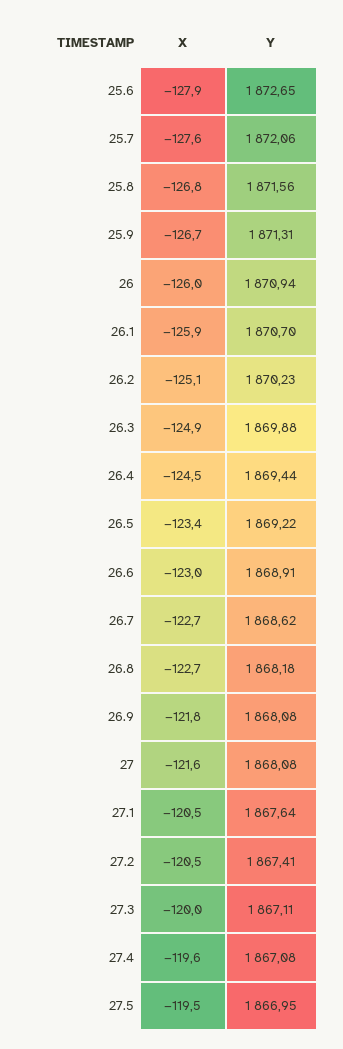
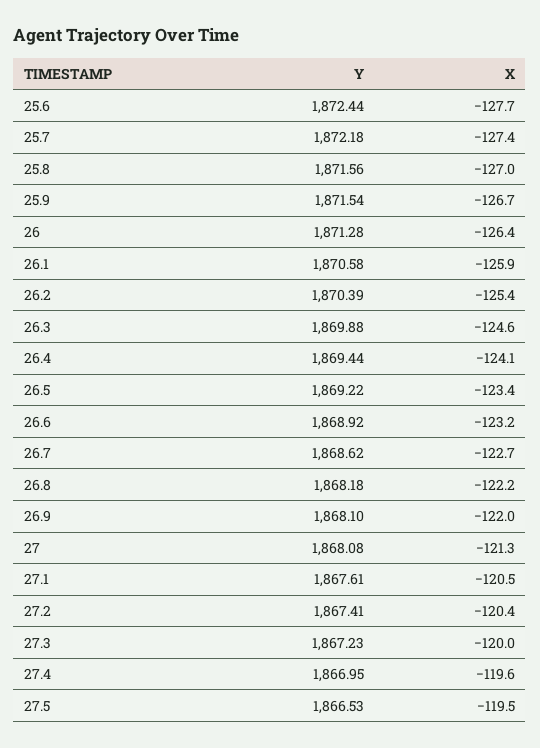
X, 25.6: -127.9 -> -127.7
Y, 25.6: 1872.65 -> 1872.44
X, 25.7: -127.6 -> -127.4
Y, 25.7: 1872.06 -> 1872.18
X, 25.8: -126.8 -> -127
Y, 25.9: 1871.31 -> 1871.54
X, 26: -126 -> -126.4
Y, 26: 1870.94 -> 1871.28
Y, 26.1: 1870.7 -> 1870.58
X, 26.2: -125.1 -> -125.4
Y, 26.2: 1870.23 -> 1870.39
X, 26.3: -124.9 -> -124.6
X, 26.4: -124.5 -> -124.1
X, 26.6: -123 -> -123.2
Y, 26.6: 1868.91 -> 1868.92
X, 26.8: -122.7 -> -122.2
X, 26.9: -121.8 -> -122
Y, 26.9: 1868.08 -> 1868.1
X, 27: -121.6 -> -121.3
Y, 27.1: 1867.64 -> 1867.61
X, 27.2: -120.5 -> -120.4
Y, 27.3: 1867.11 -> 1867.23
Y, 27.4: 1867.08 -> 1866.95
Y, 27.5: 1866.95 -> 1866.53

